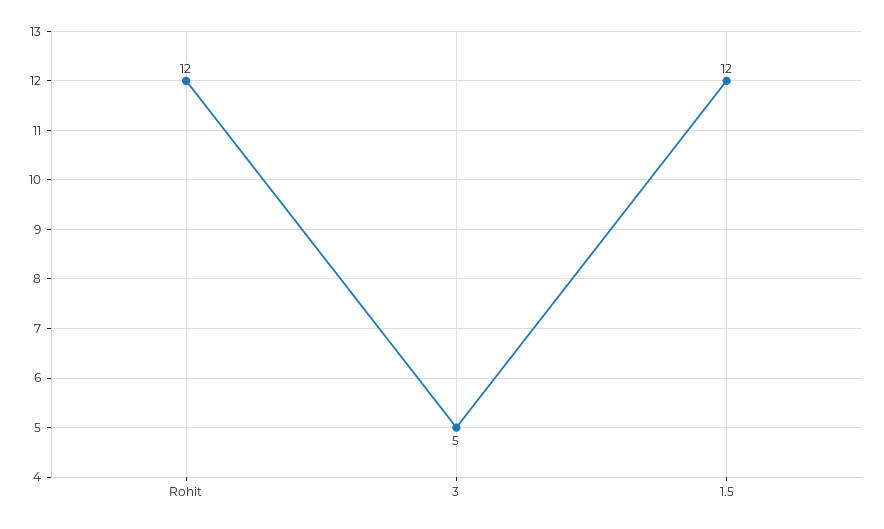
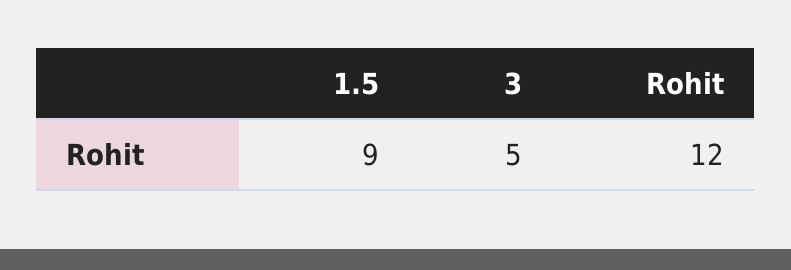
1.5: 12 -> 9

